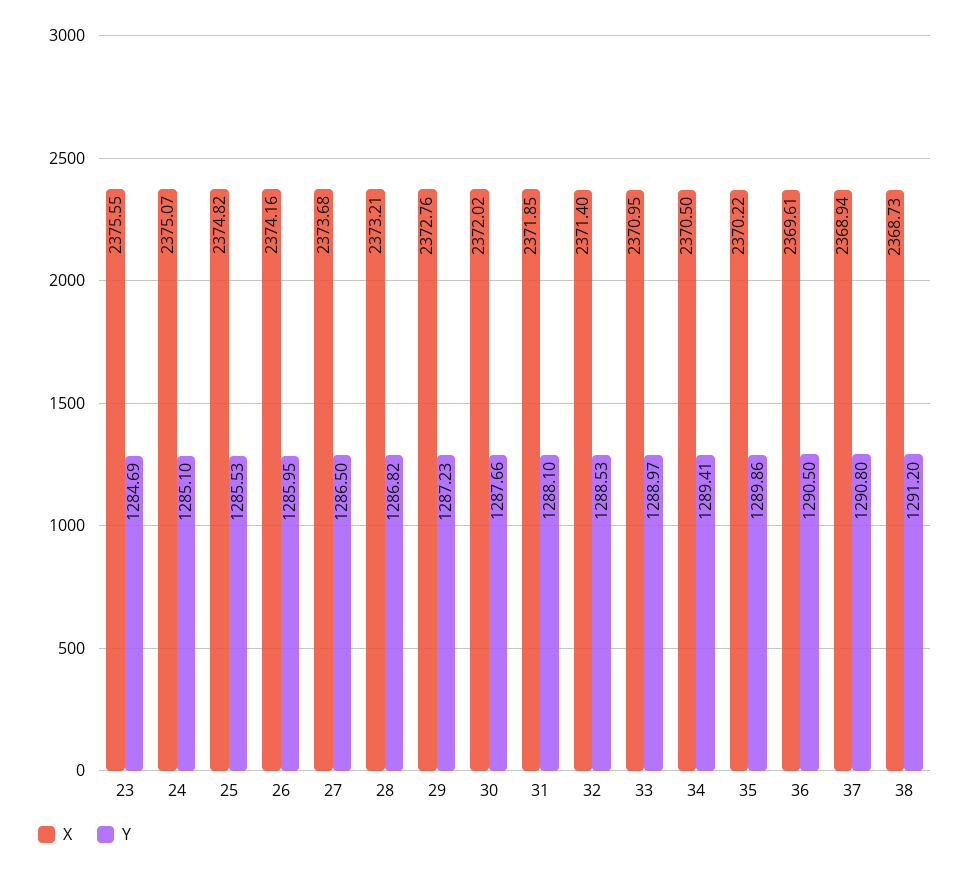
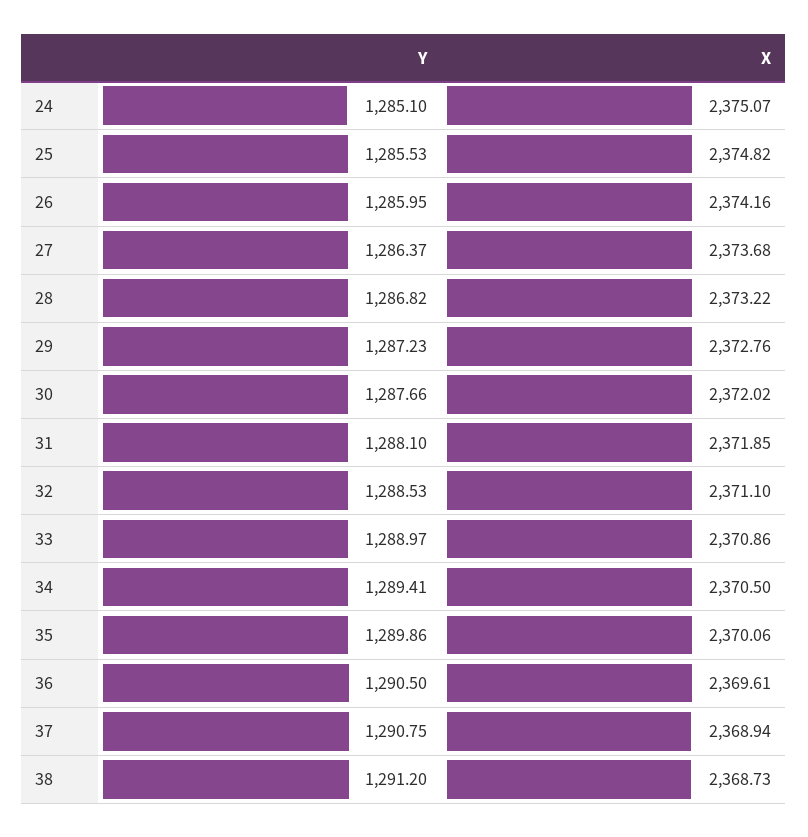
X, 23: 2375.55 -> none
Y, 23: 1284.69 -> none
Y, 27: 1286.5 -> 1286.37
X, 28: 2373.21 -> 2373.22
X, 32: 2371.4 -> 2371.1
X, 33: 2370.95 -> 2370.86
X, 35: 2370.22 -> 2370.06
Y, 37: 1290.8 -> 1290.75

